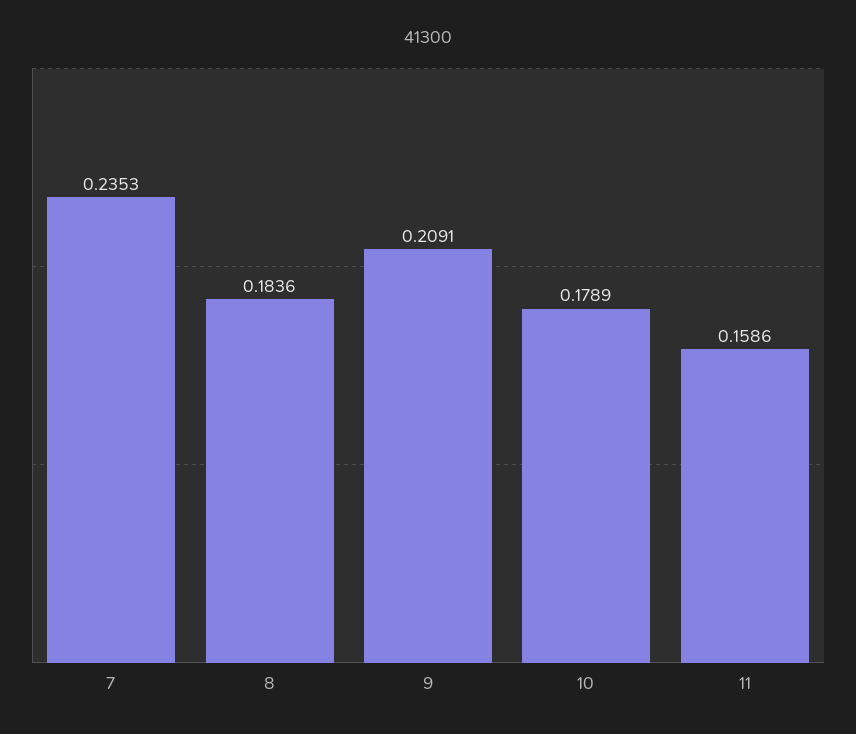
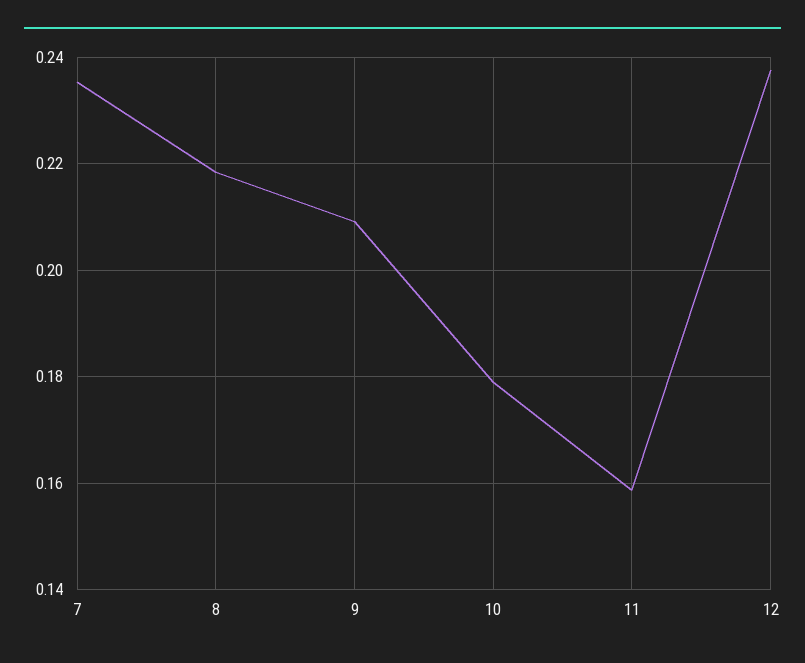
8: 0.1836 -> 0.218
12: none -> 0.238

